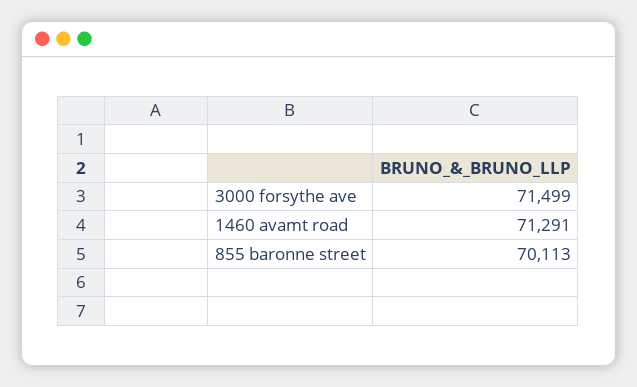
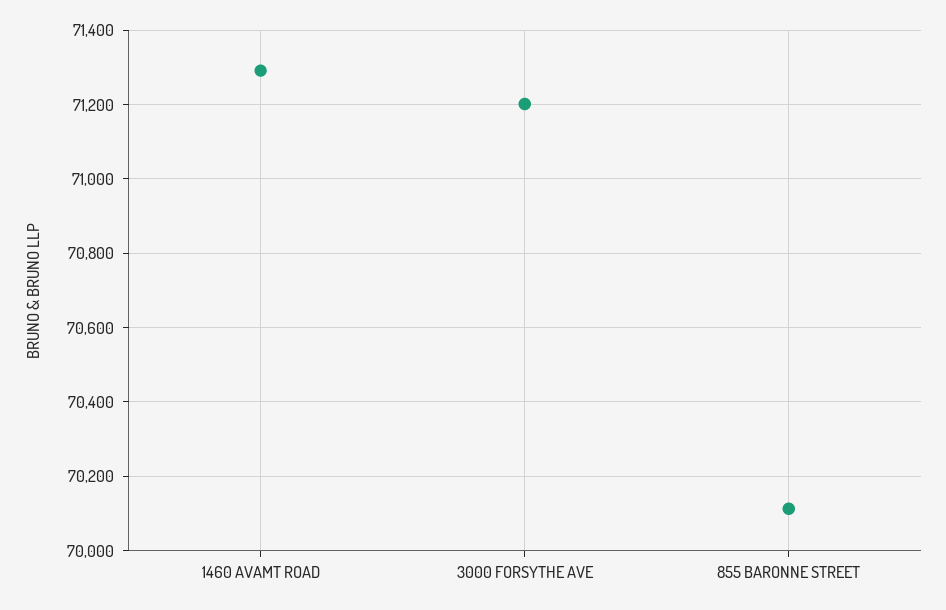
3000 forsythe ave: 71499 -> 71200

